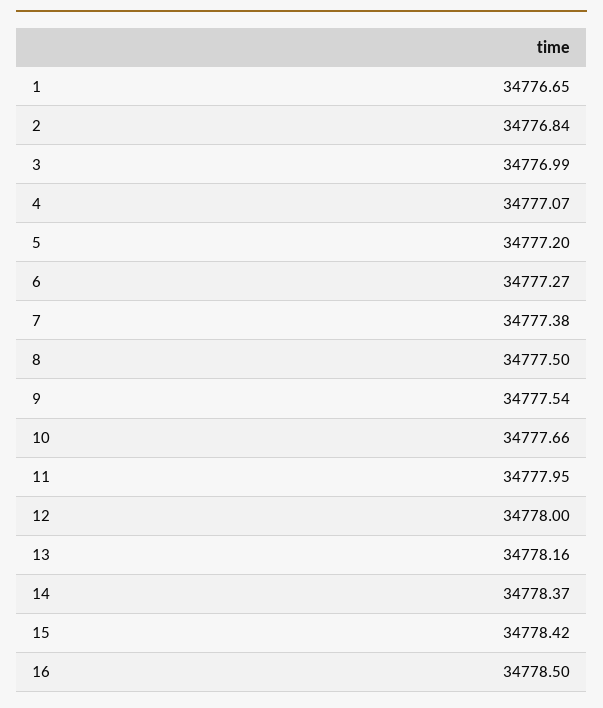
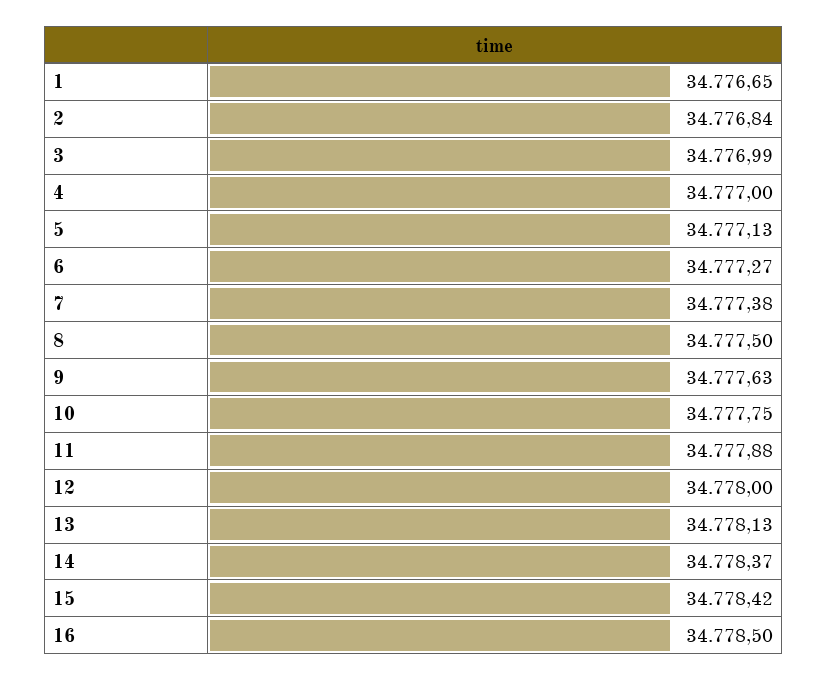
4: 34777.07 -> 34777
5: 34777.2 -> 34777.13
9: 34777.54 -> 34777.63
10: 34777.66 -> 34777.75
11: 34777.95 -> 34777.88
13: 34778.16 -> 34778.13

